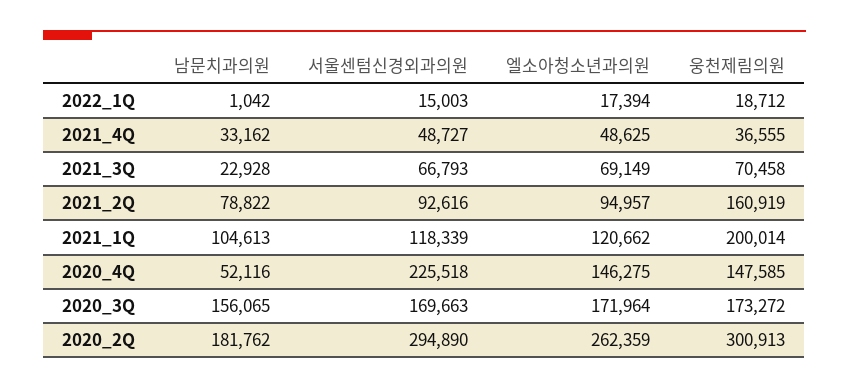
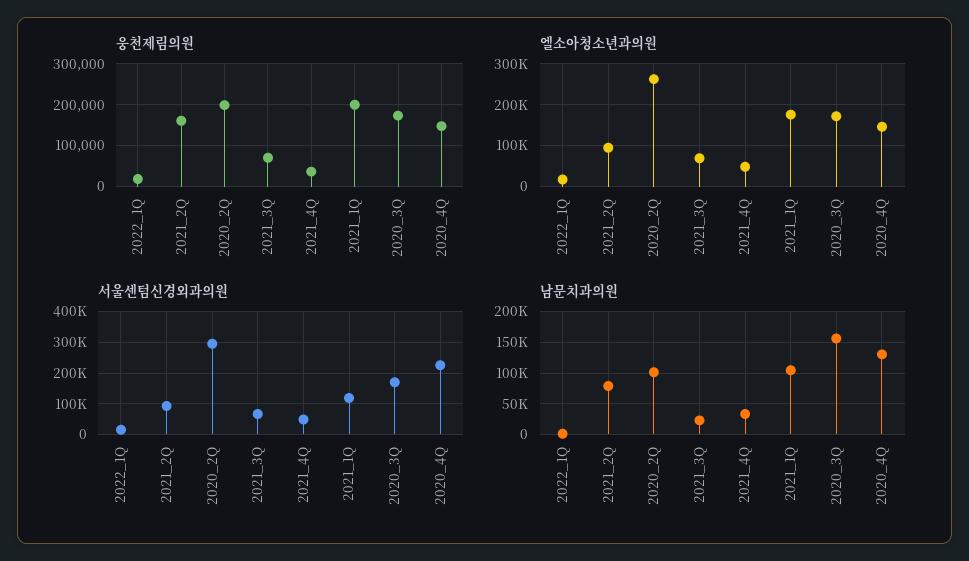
엘소아청소년과의원, 2021_1Q: 120662 -> 180000
남문치과의원, 2020_4Q: 52116 -> 130000
남문치과의원, 2020_2Q: 181762 -> 100000
웅천제림의원, 2020_2Q: 300913 -> 200000

